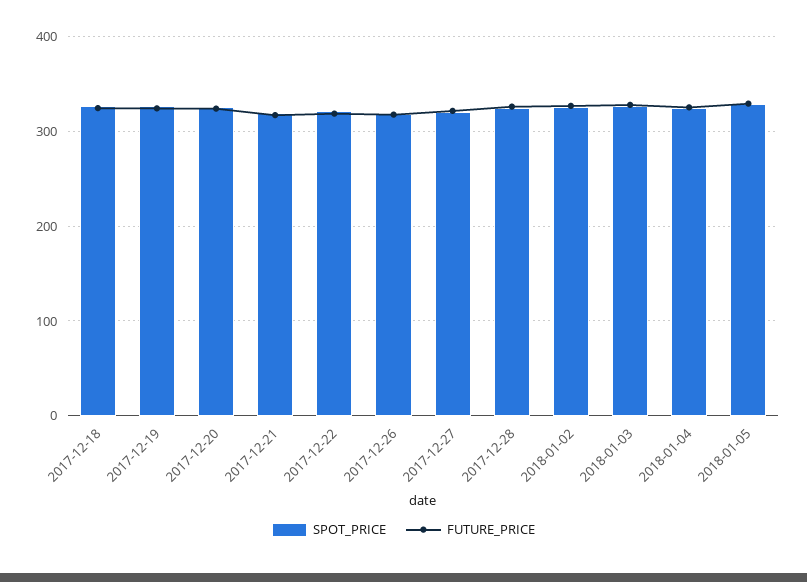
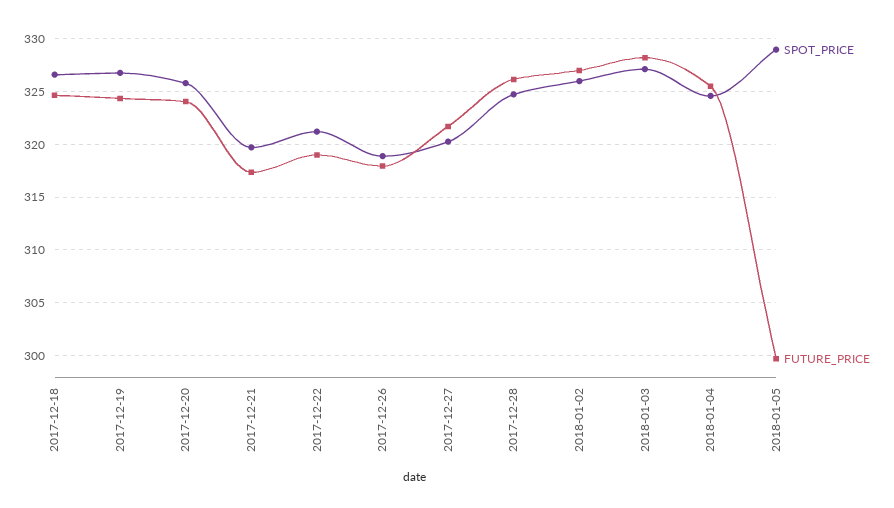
FUTURE_PRICE, 2018-01-05: 330 -> 300

